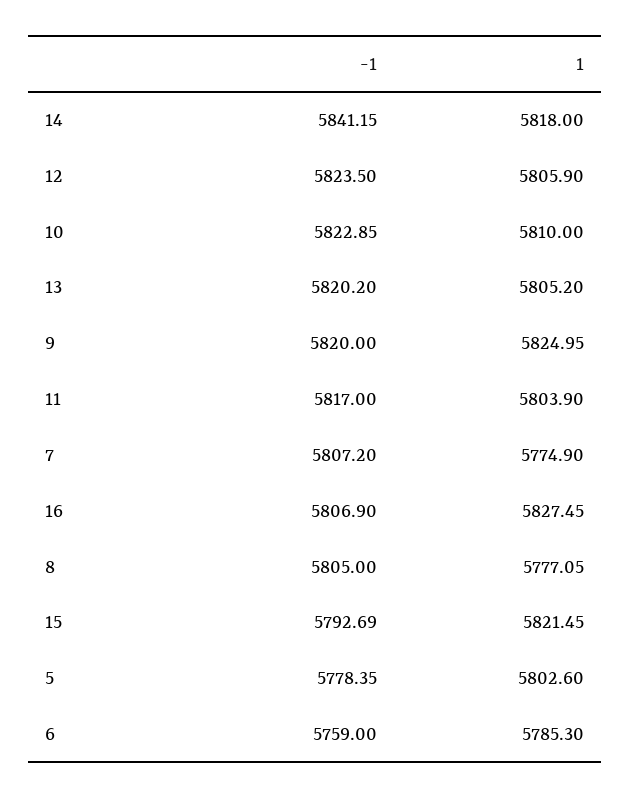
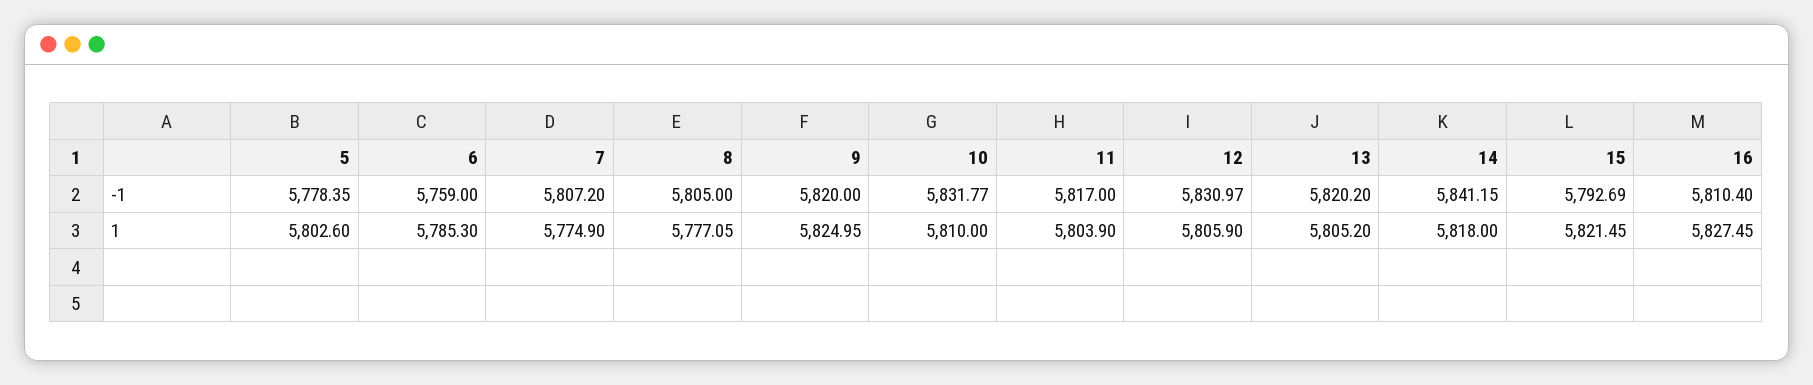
-1, 12: 5823.5 -> 5830.97
-1, 10: 5822.85 -> 5831.77
-1, 16: 5806.9 -> 5810.4

